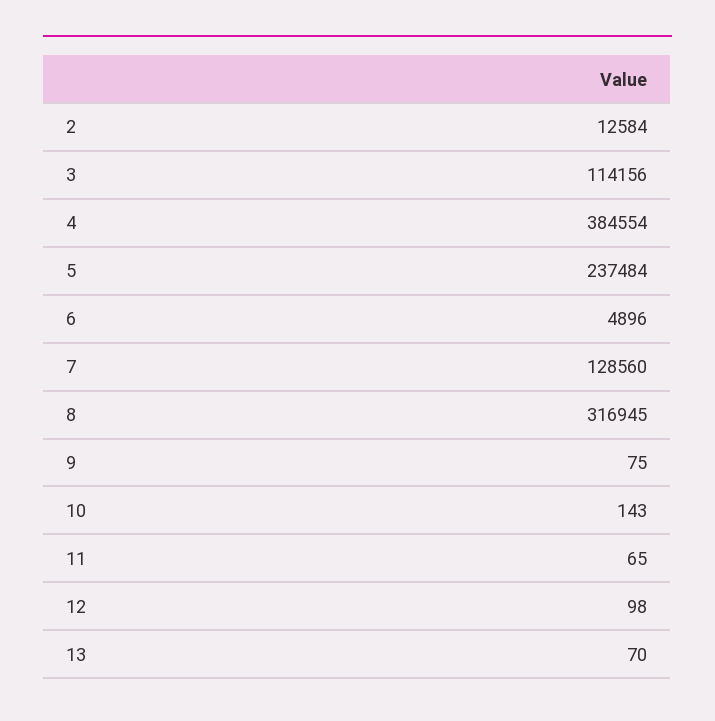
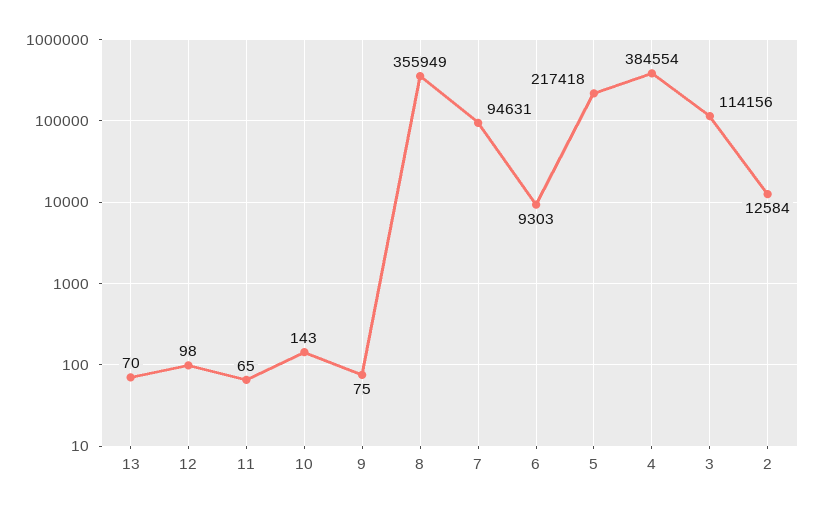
5: 237484 -> 217418
6: 4896 -> 9303
7: 128560 -> 94631
8: 316945 -> 355949

